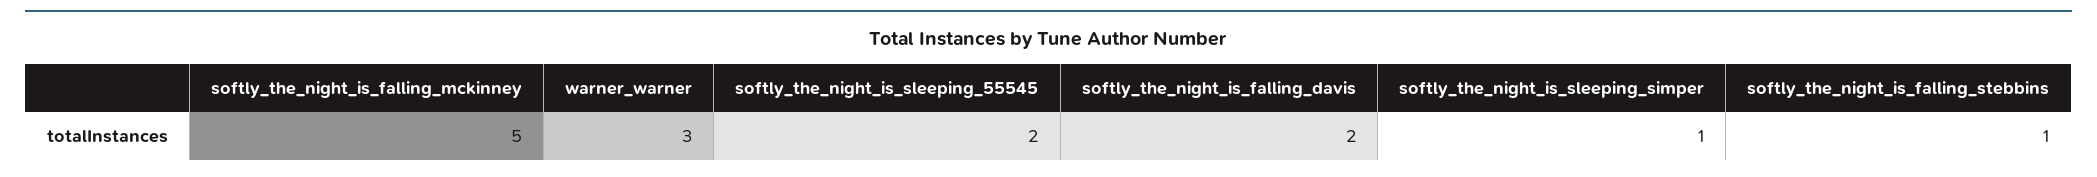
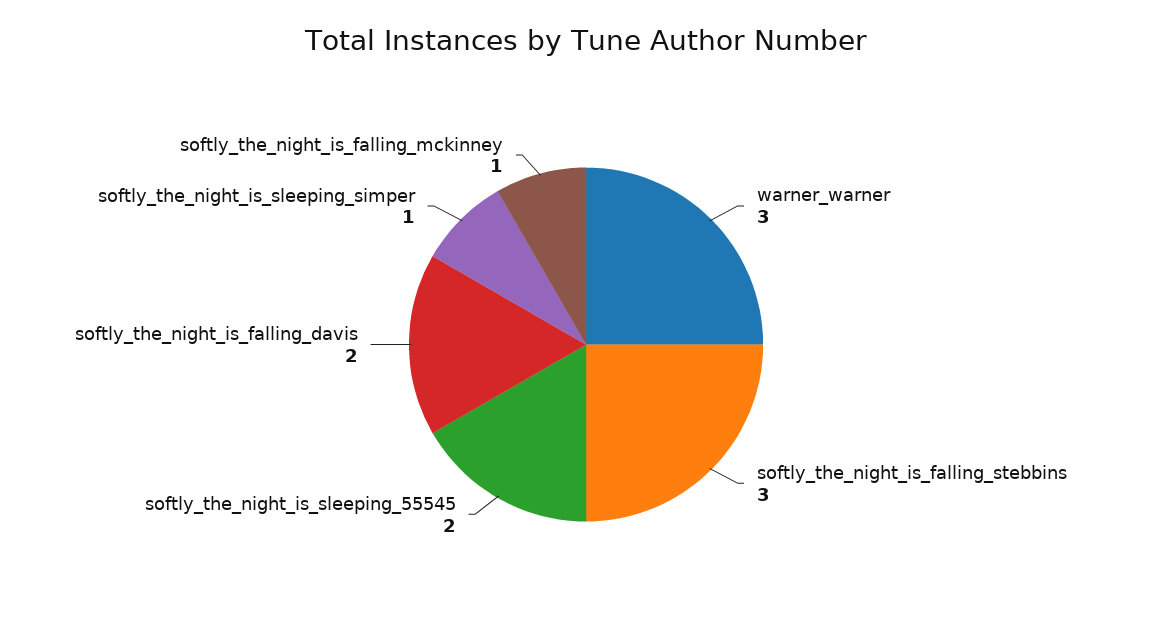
softly_the_night_is_falling_mckinney: 5 -> 1
softly_the_night_is_falling_stebbins: 1 -> 3

